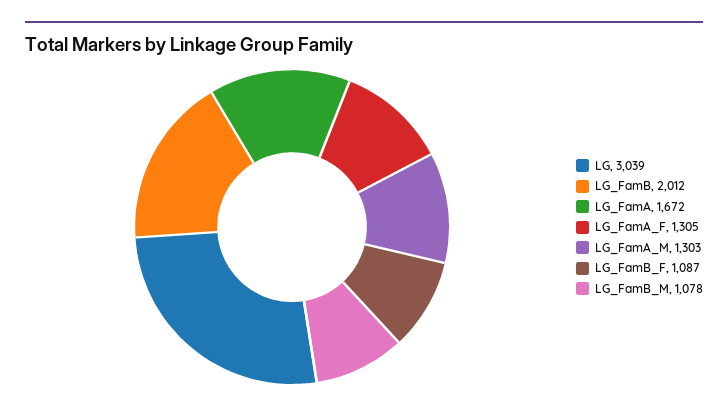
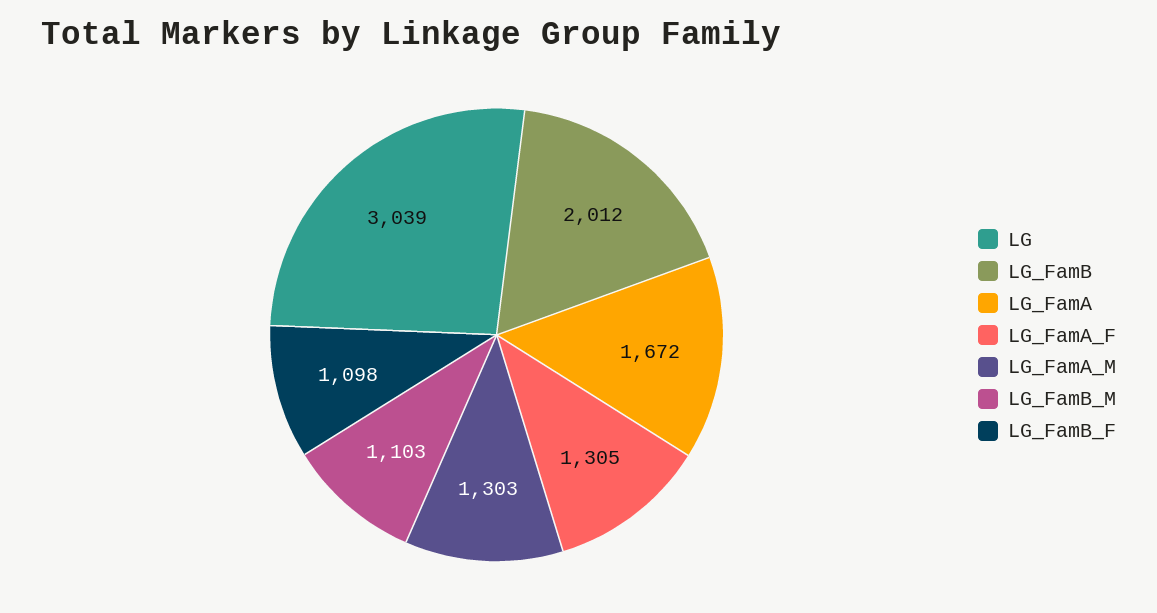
LG_FamB_F: 1087 -> 1098
LG_FamB_M: 1078 -> 1103

